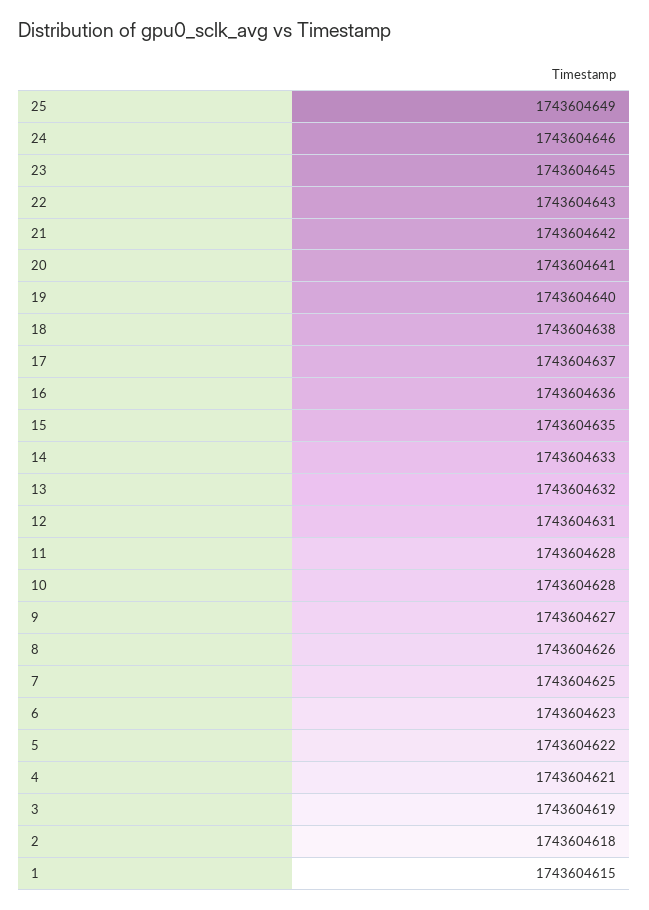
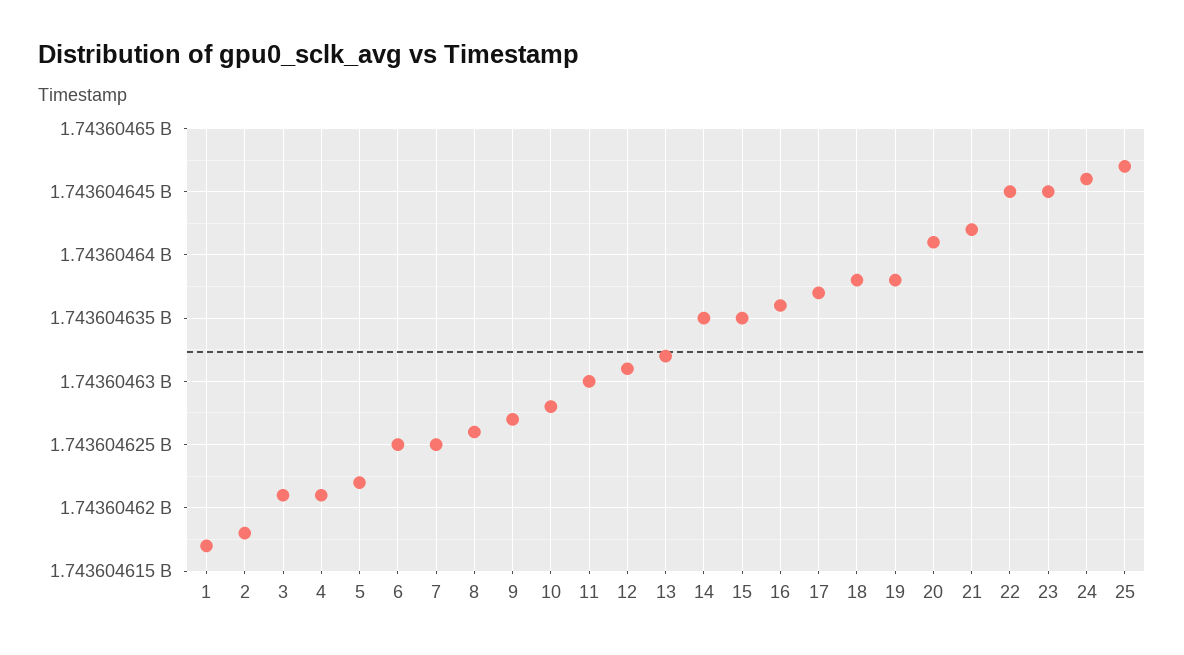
25: 1743604649 -> 1743604647
22: 1743604643 -> 1743604645
19: 1743604640 -> 1743604638
14: 1743604633 -> 1743604635
11: 1743604628 -> 1743604630
6: 1743604623 -> 1743604625
3: 1743604619 -> 1743604621
1: 1743604615 -> 1743604617

